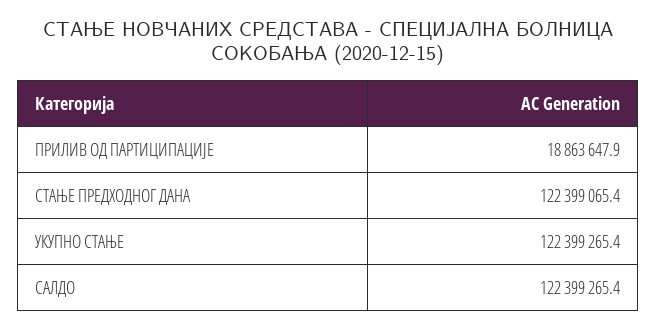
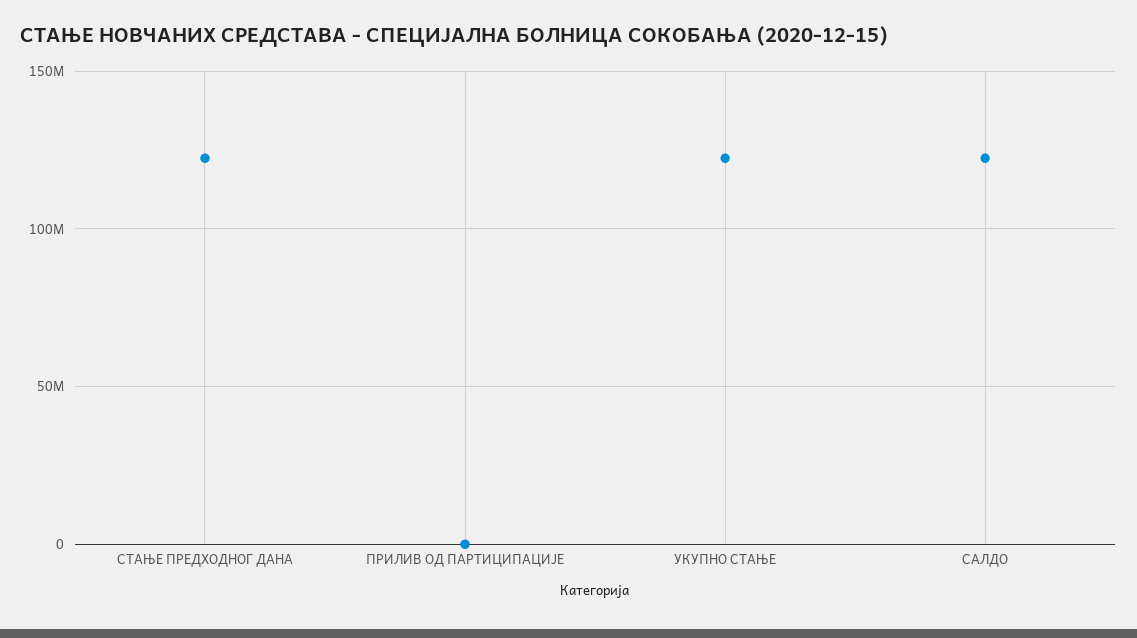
ПРИЛИВ ОД ПАРТИЦИПАЦИЈЕ: 18863647.9 -> 0

